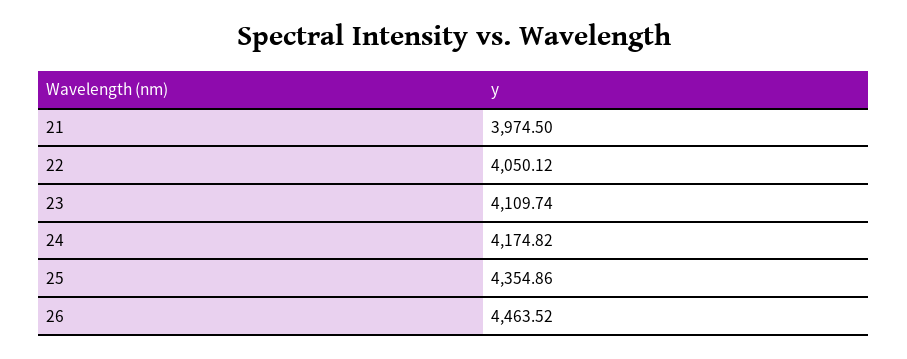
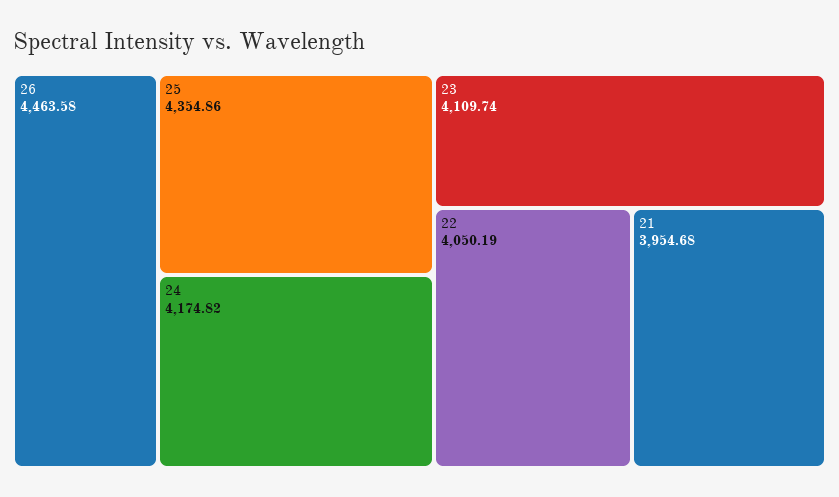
21: 3974.5 -> 3954.68
22: 4050.12 -> 4050.19
26: 4463.52 -> 4463.58

